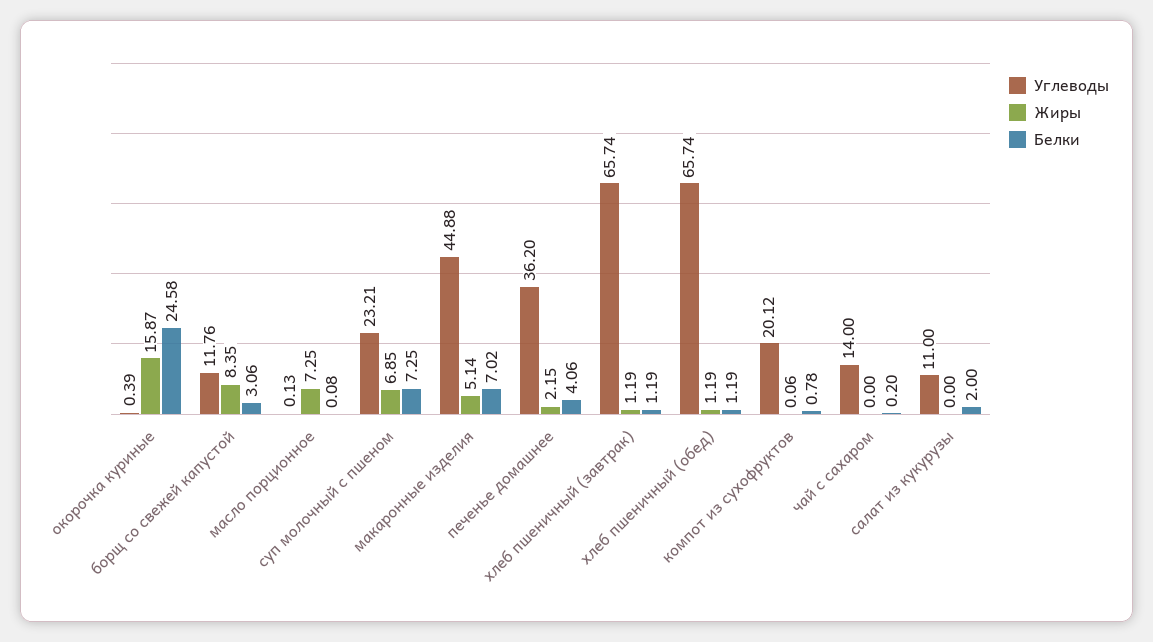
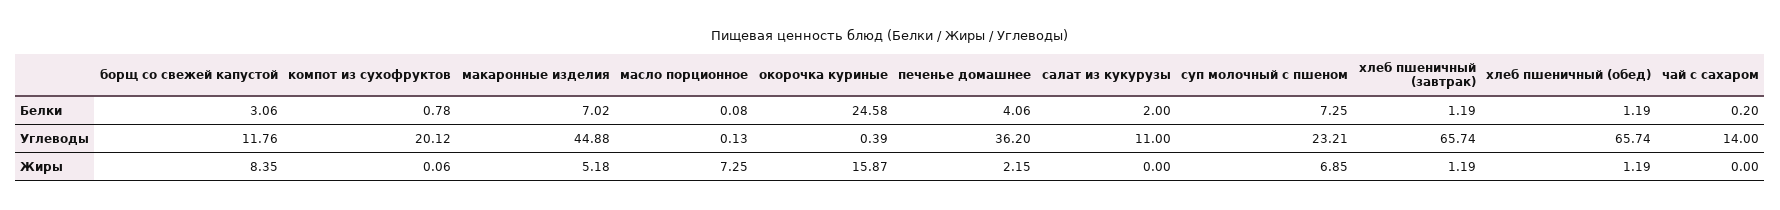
Жиры, макаронные изделия: 5.14 -> 5.18

